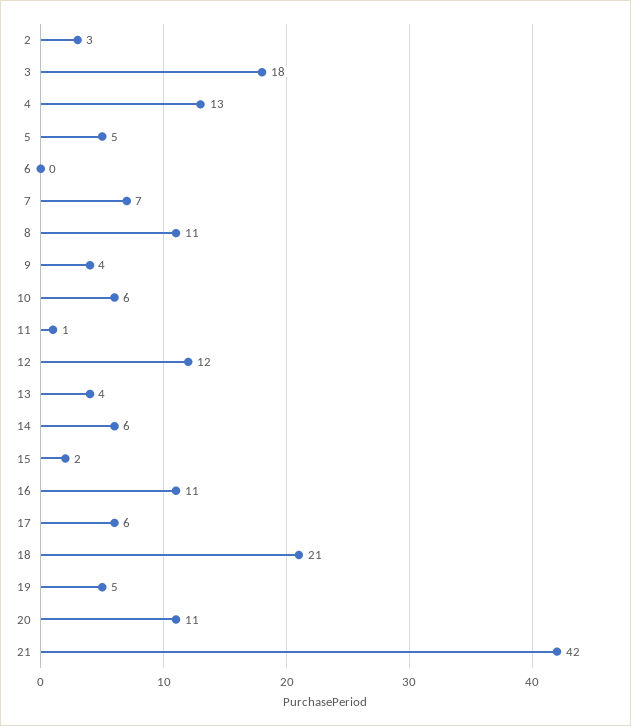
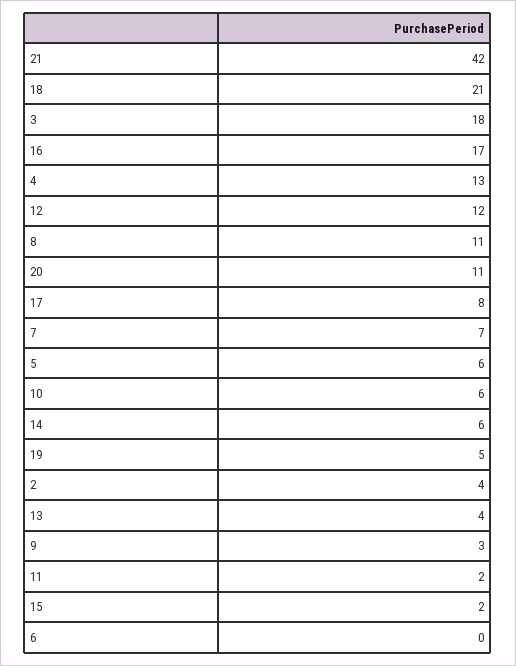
2: 3 -> 4
5: 5 -> 6
9: 4 -> 3
11: 1 -> 2
16: 11 -> 17
17: 6 -> 8

